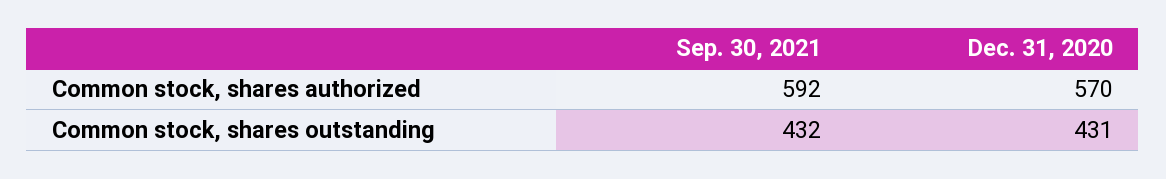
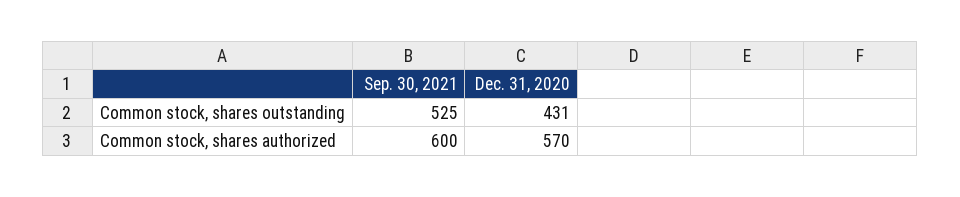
Sep. 30, 2021, Common stock, shares authorized: 592 -> 600
Sep. 30, 2021, Common stock, shares outstanding: 432 -> 525

